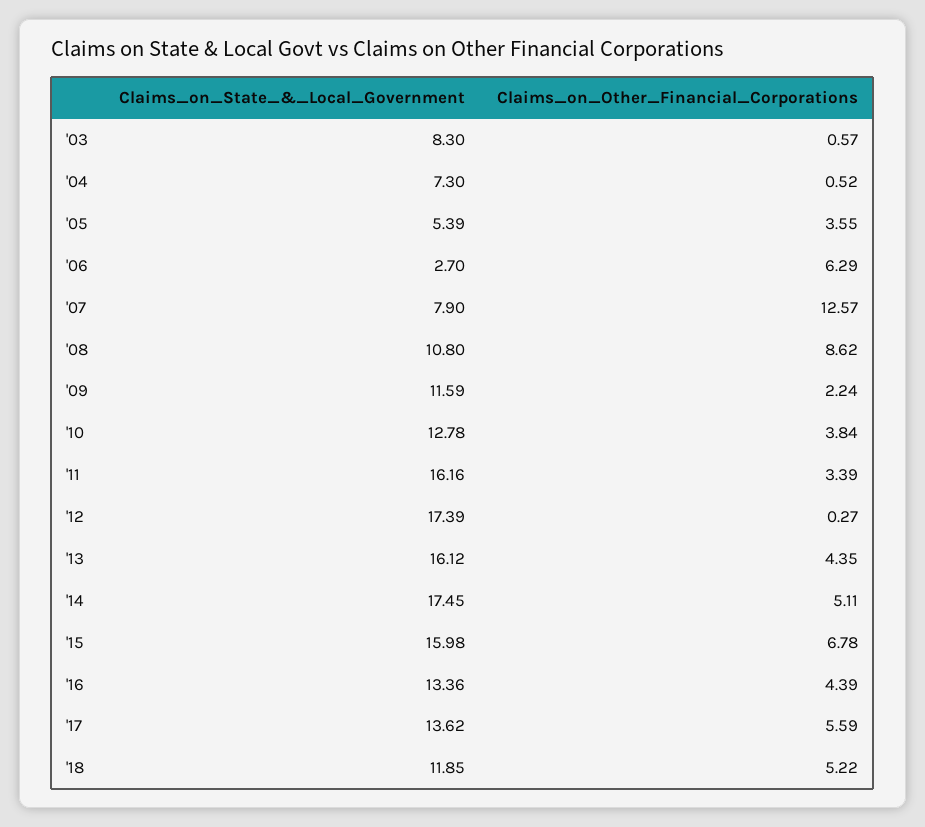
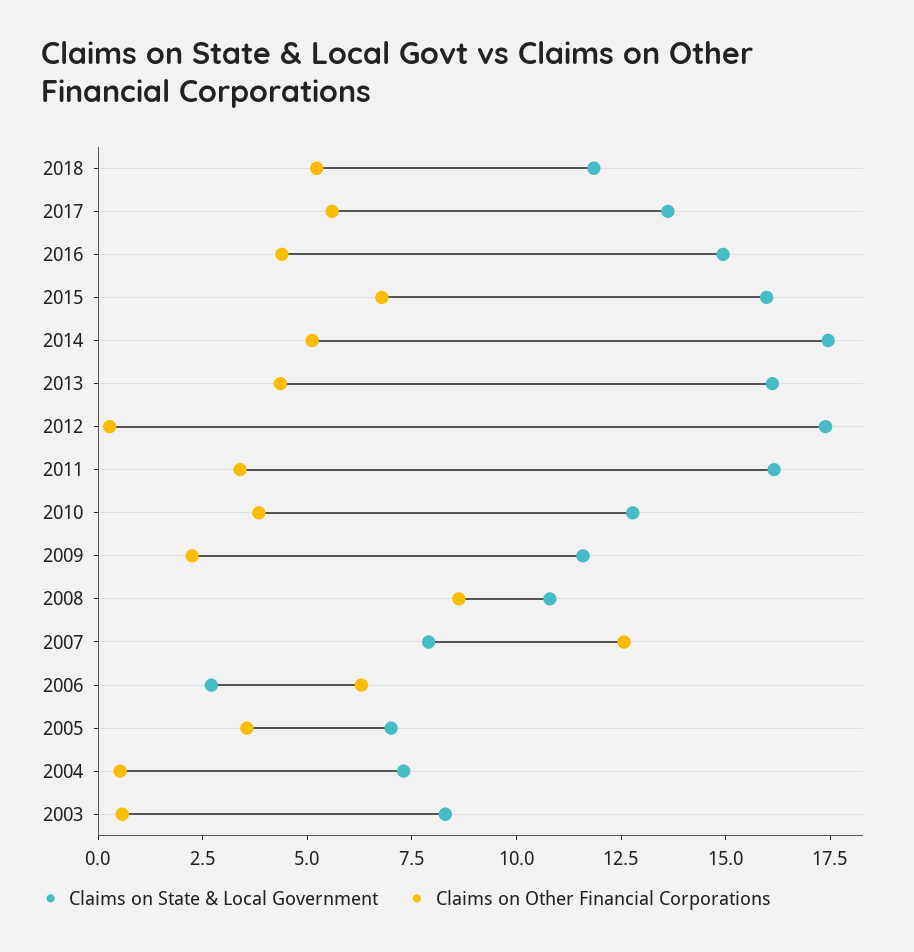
Claims_on_State_&_Local_Government, '05: 5.39 -> 7
Claims_on_State_&_Local_Government, '16: 13.36 -> 15

